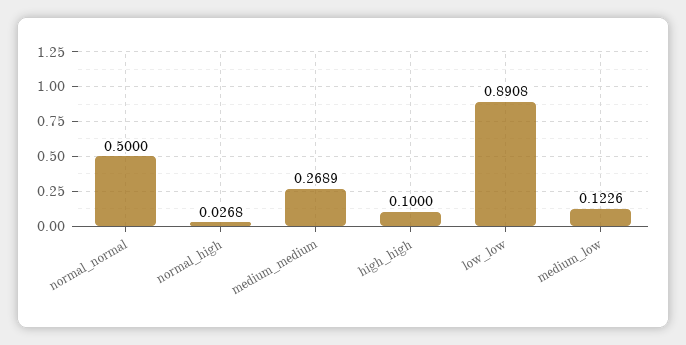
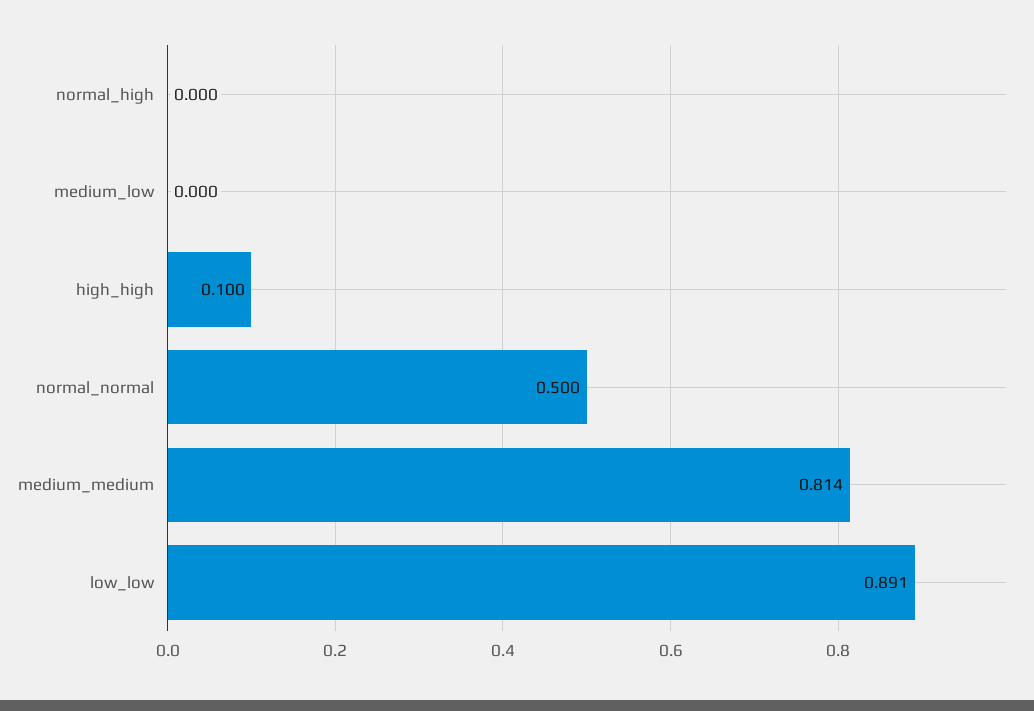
normal_high: 0.0268 -> 0
medium_medium: 0.2689 -> 0.814
medium_low: 0.1226 -> 0

